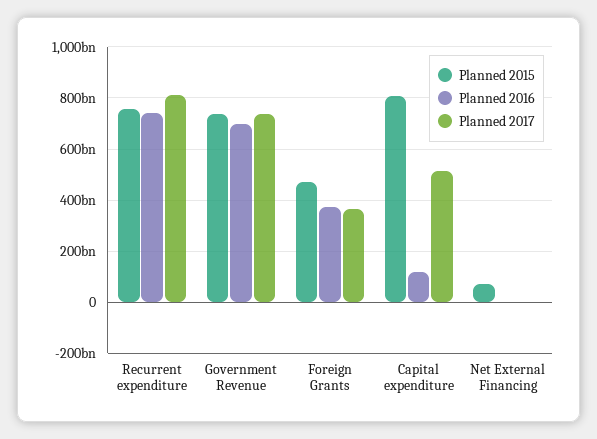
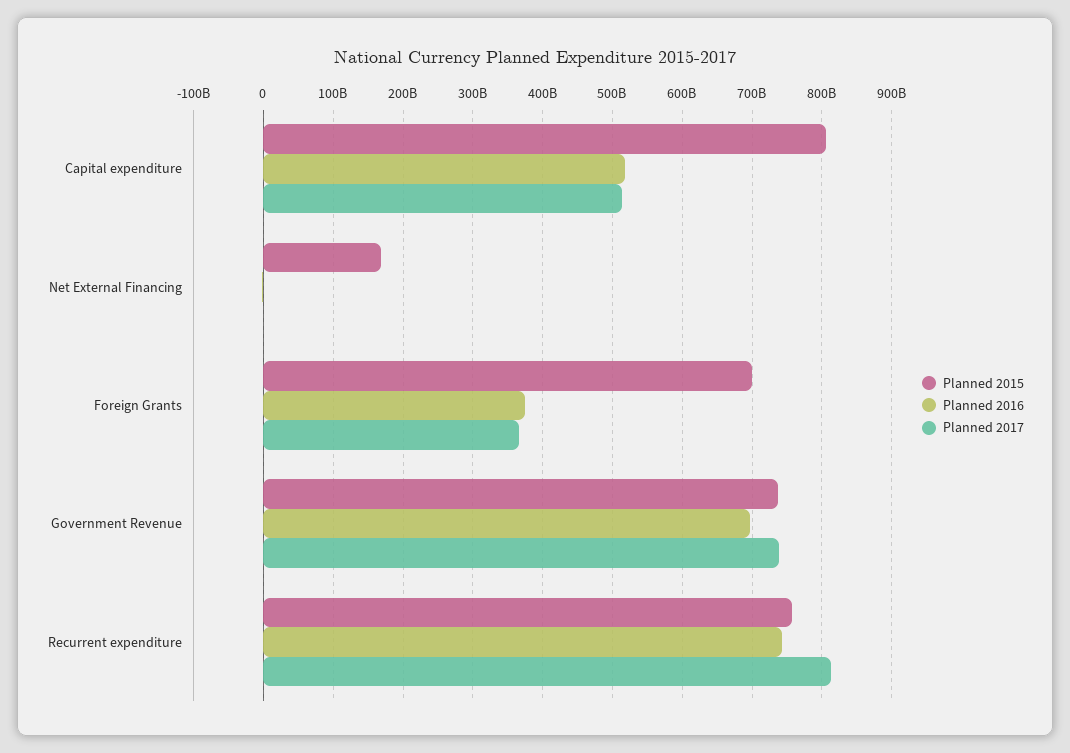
Planned 2015, Foreign Grants: 475000000000 -> 700000000000
Planned 2016, Capital expenditure: 125000000000 -> 520000000000
Planned 2015, Net External Financing: 75000000000 -> 170000000000

